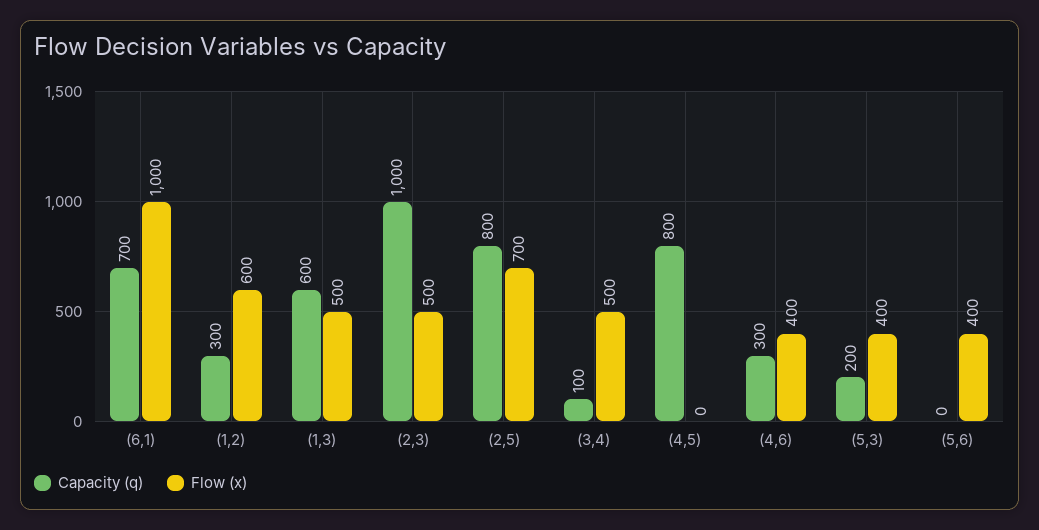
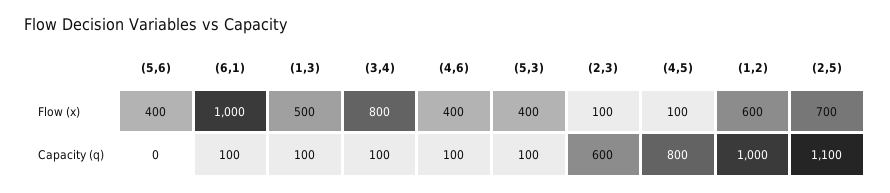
Capacity (q), (6,1): 700 -> 100
Capacity (q), (1,2): 300 -> 1000
Capacity (q), (1,3): 600 -> 100
Capacity (q), (2,3): 1000 -> 600
Flow (x), (2,3): 500 -> 100
Capacity (q), (2,5): 800 -> 1100
Flow (x), (3,4): 500 -> 800
Flow (x), (4,5): 0 -> 100
Capacity (q), (4,6): 300 -> 100
Capacity (q), (5,3): 200 -> 100

